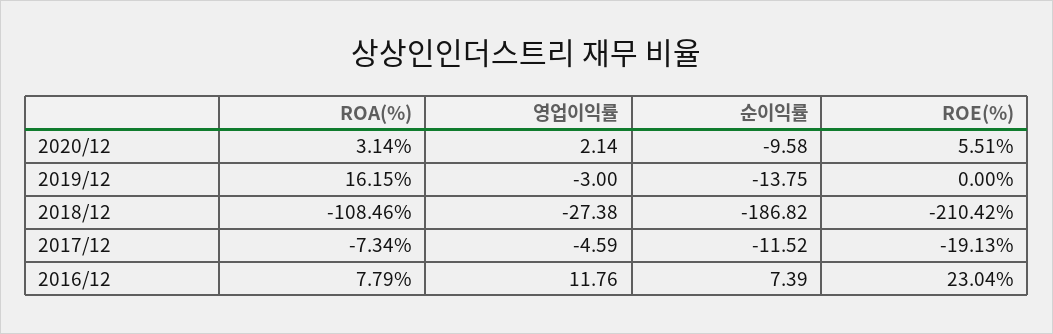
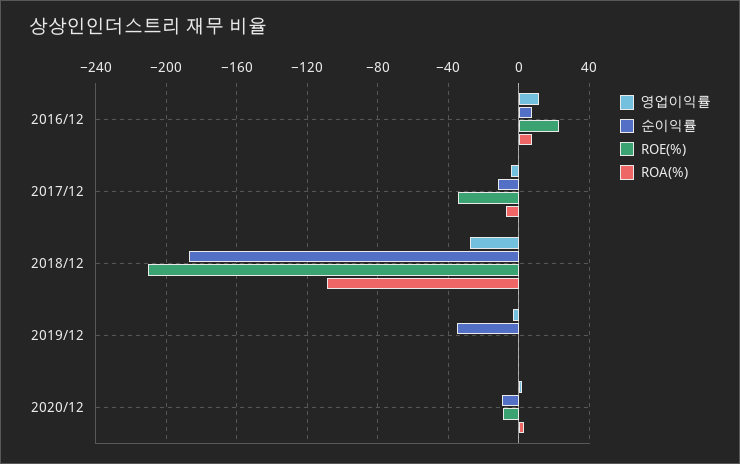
ROE(%), 2020/12: 5.51 -> -10
ROA(%), 2019/12: 16.15 -> 0
순이익률, 2019/12: -13.75 -> -35
ROE(%), 2017/12: -19.13 -> -35

